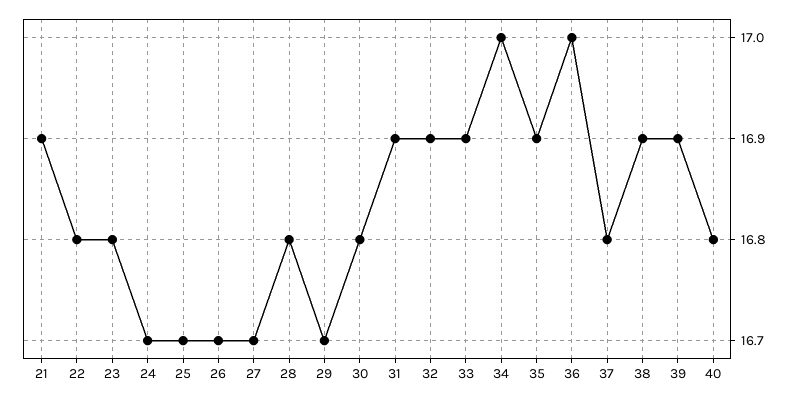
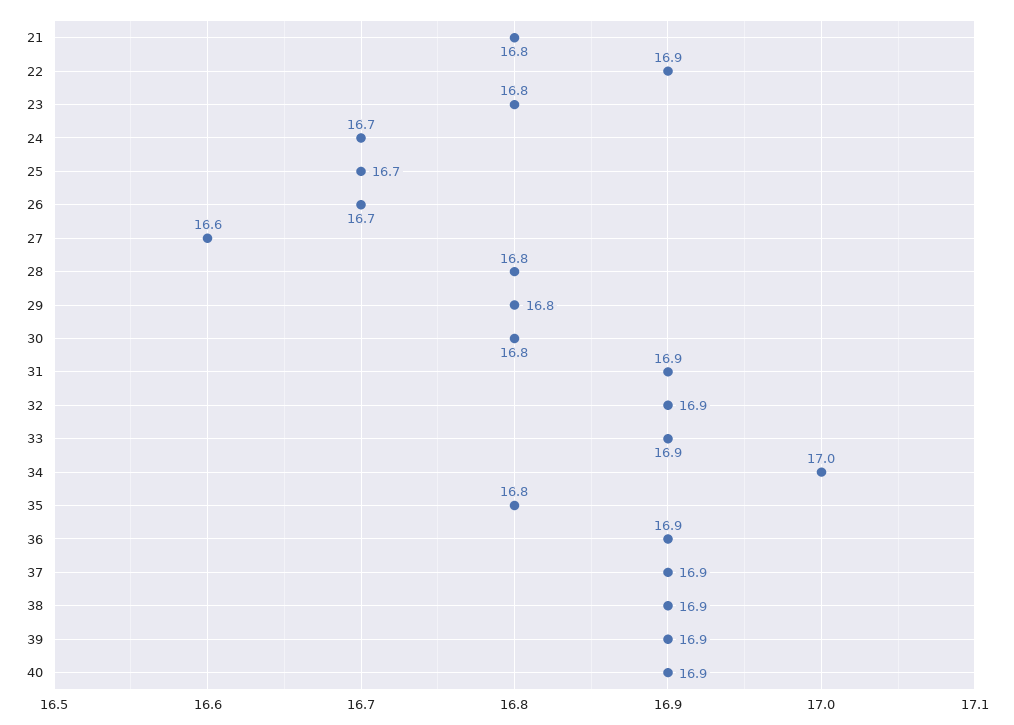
21: 16.9 -> 16.8
22: 16.8 -> 16.9
27: 16.7 -> 16.6
29: 16.7 -> 16.8
35: 16.9 -> 16.8
36: 17 -> 16.9
37: 16.8 -> 16.9
40: 16.8 -> 16.9

